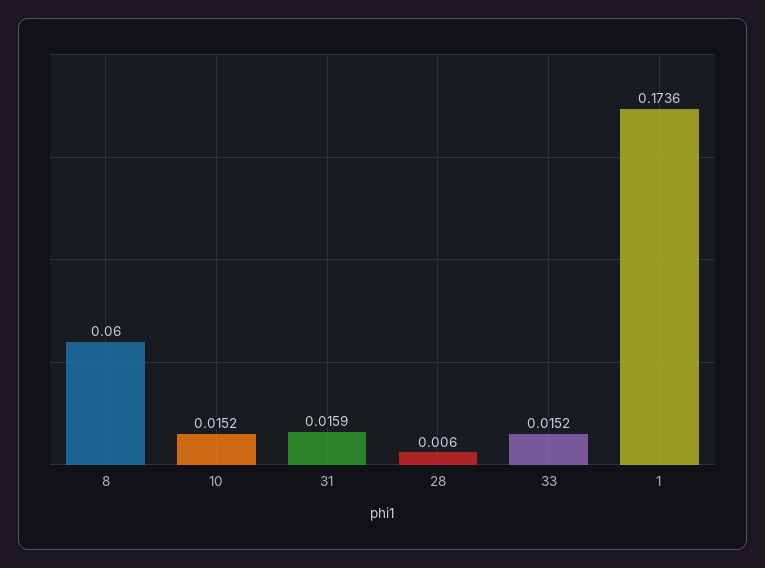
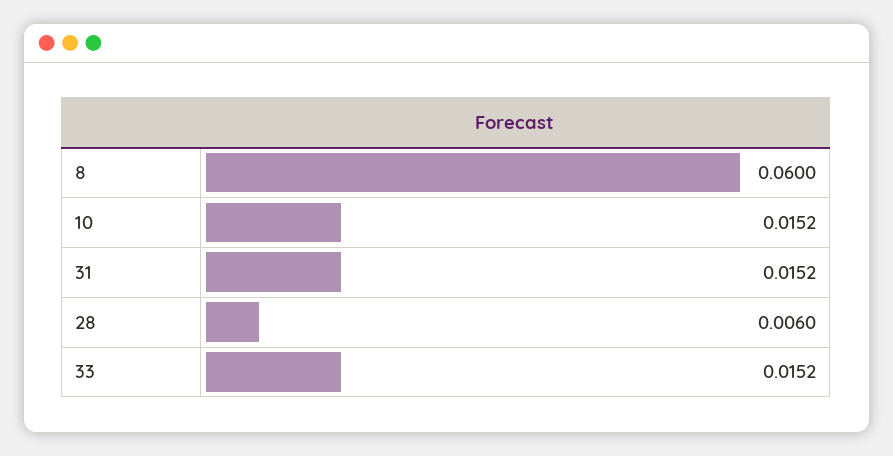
31: 0.0159 -> 0.0152
1: 0.1736 -> none

